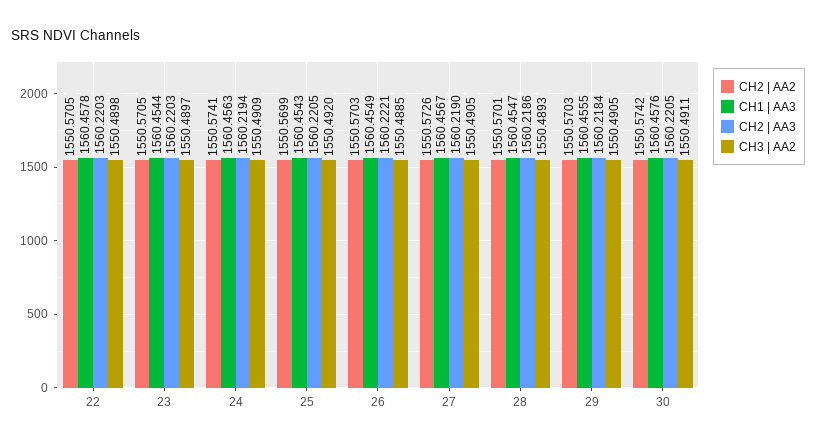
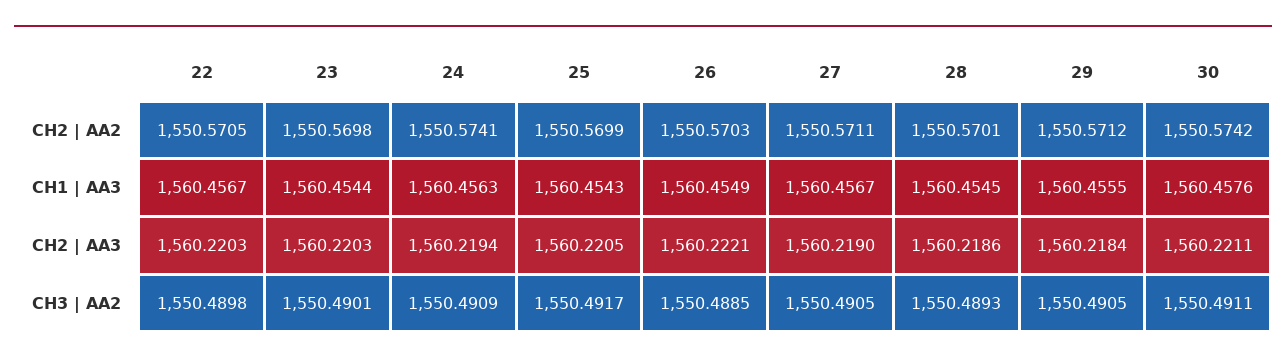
CH1 | AA3, 22: 1560.4578 -> 1560.4567
CH2 | AA2, 23: 1550.5705 -> 1550.5698
CH3 | AA2, 23: 1550.4897 -> 1550.4901
CH3 | AA2, 25: 1550.492 -> 1550.4917
CH2 | AA2, 27: 1550.5726 -> 1550.5711
CH1 | AA3, 28: 1560.4547 -> 1560.4545
CH2 | AA2, 29: 1550.5703 -> 1550.5712
CH2 | AA3, 30: 1560.2205 -> 1560.2211

